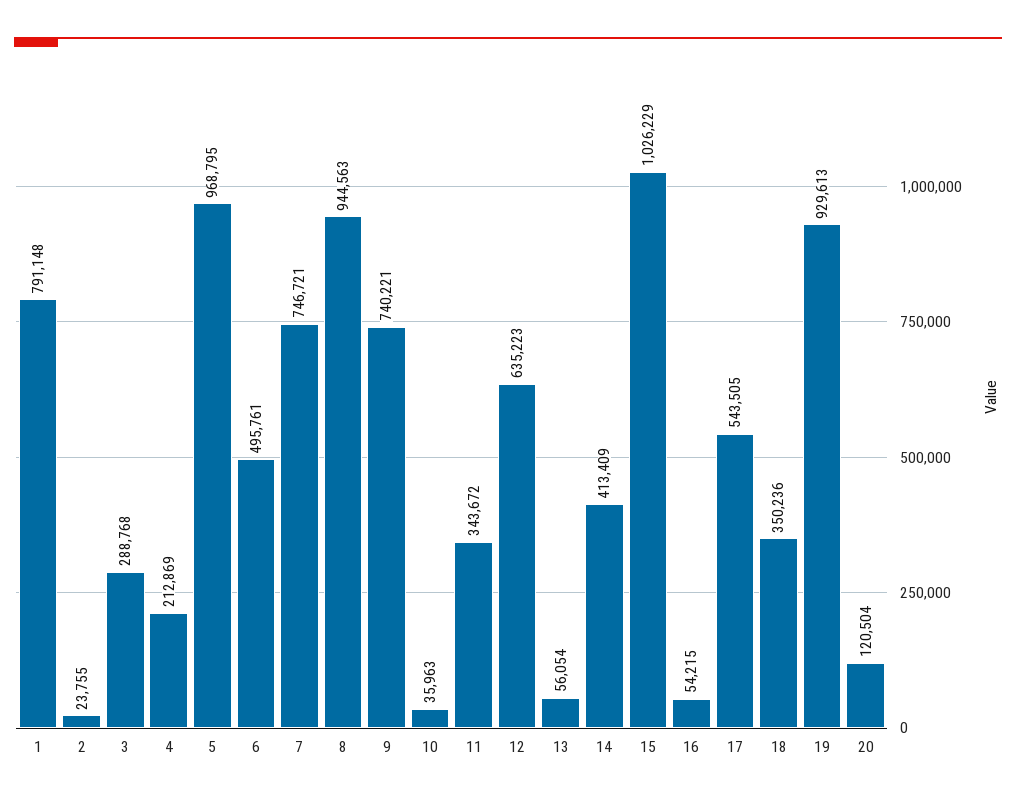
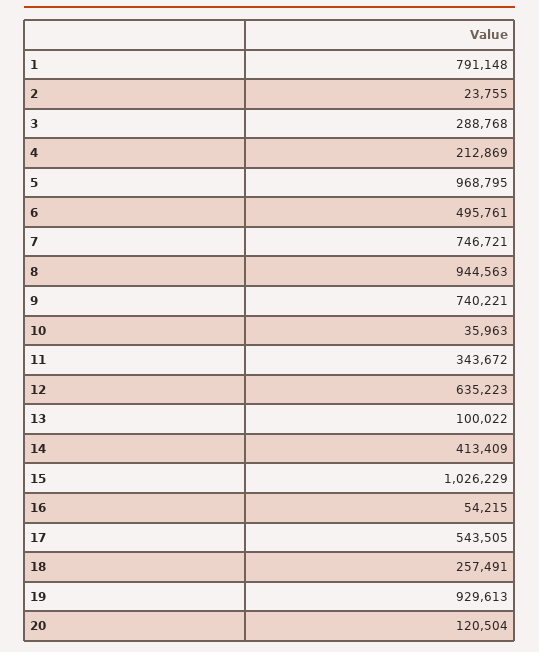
13: 56054 -> 100022
18: 350236 -> 257491

